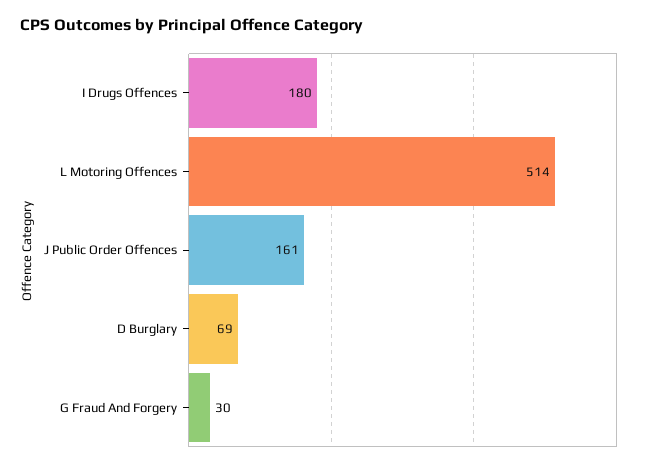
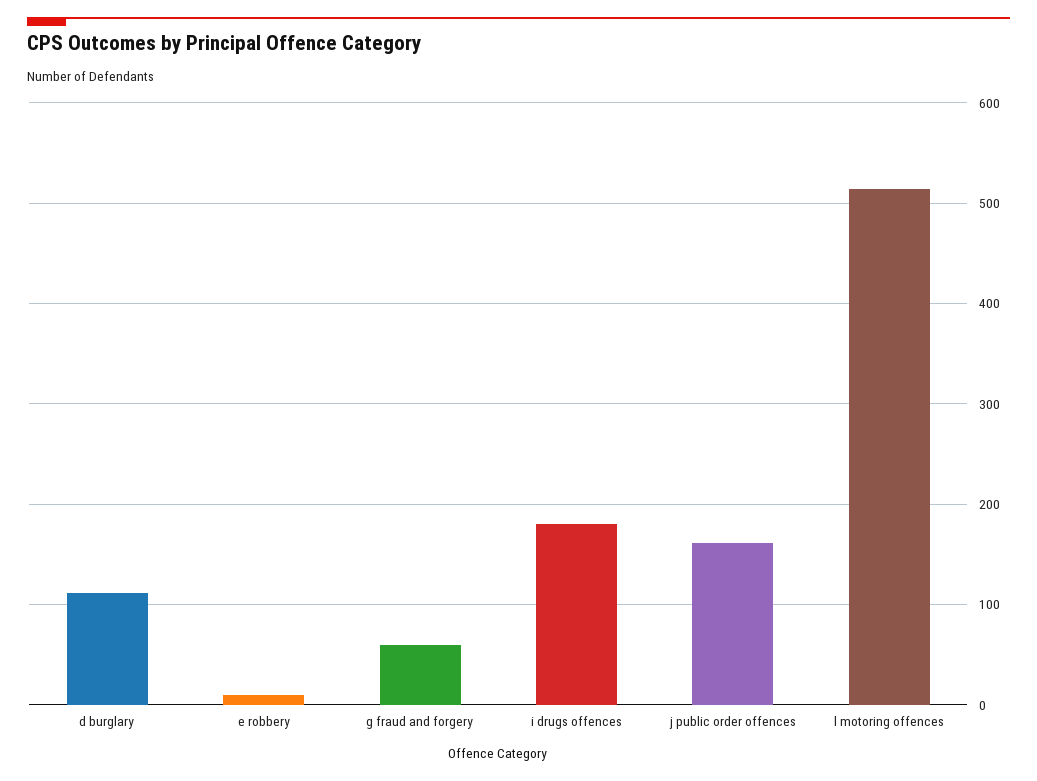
D Burglary: 69 -> 110
G Fraud And Forgery: 30 -> 60
e robbery: none -> 10

